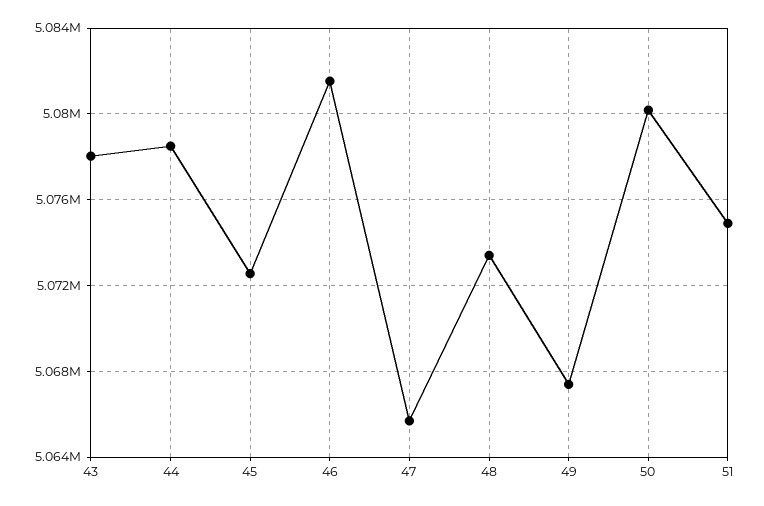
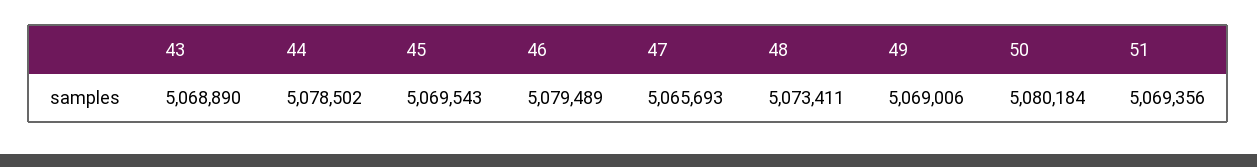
43: 5078000 -> 5068890
45: 5072500 -> 5069543
46: 5081500 -> 5079489
49: 5067500 -> 5069006
51: 5075000 -> 5069356

